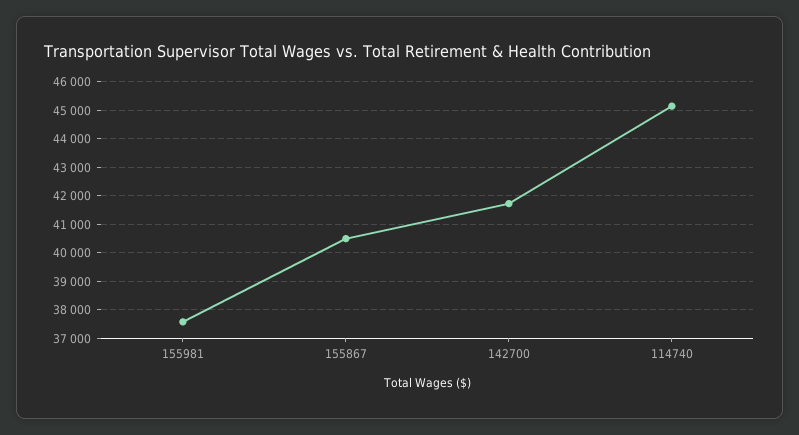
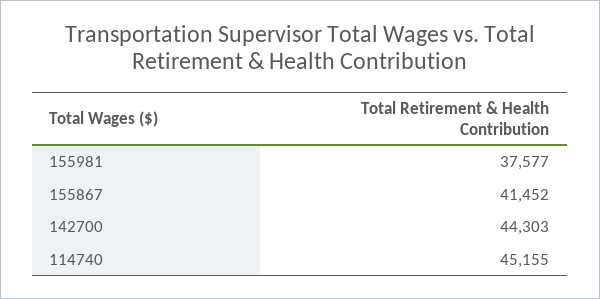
155867: 40500 -> 41452
142700: 41750 -> 44303

